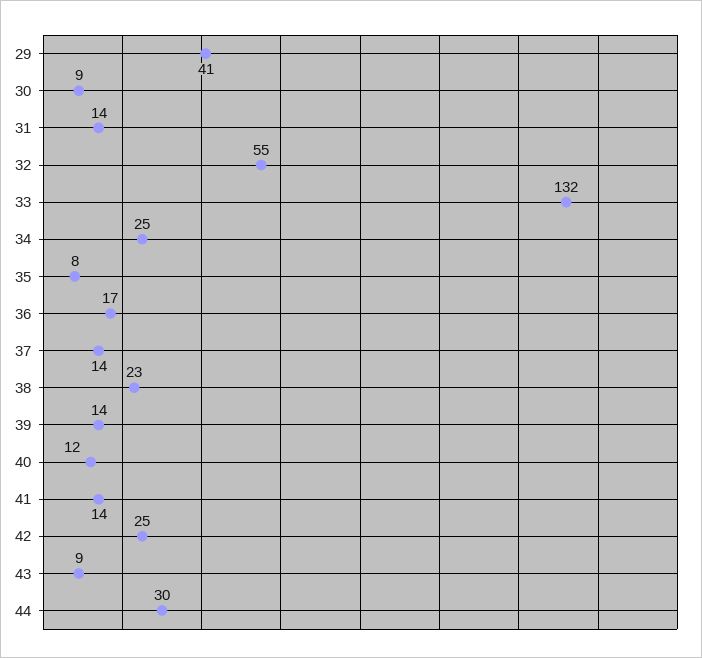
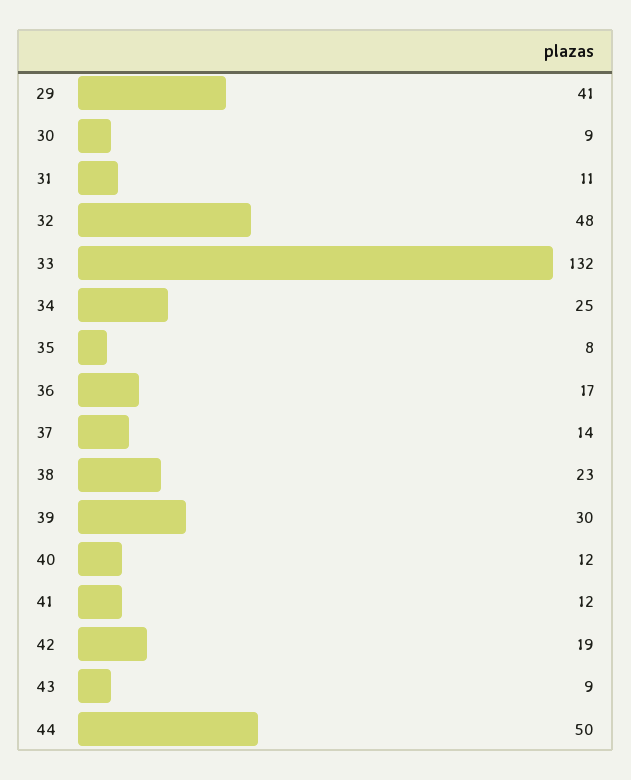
31: 14 -> 11
32: 55 -> 48
39: 14 -> 30
41: 14 -> 12
42: 25 -> 19
44: 30 -> 50

